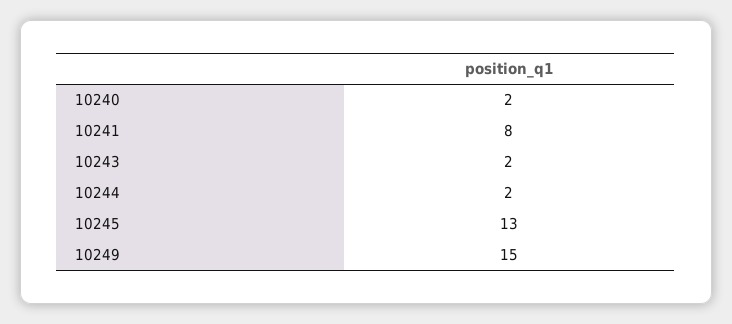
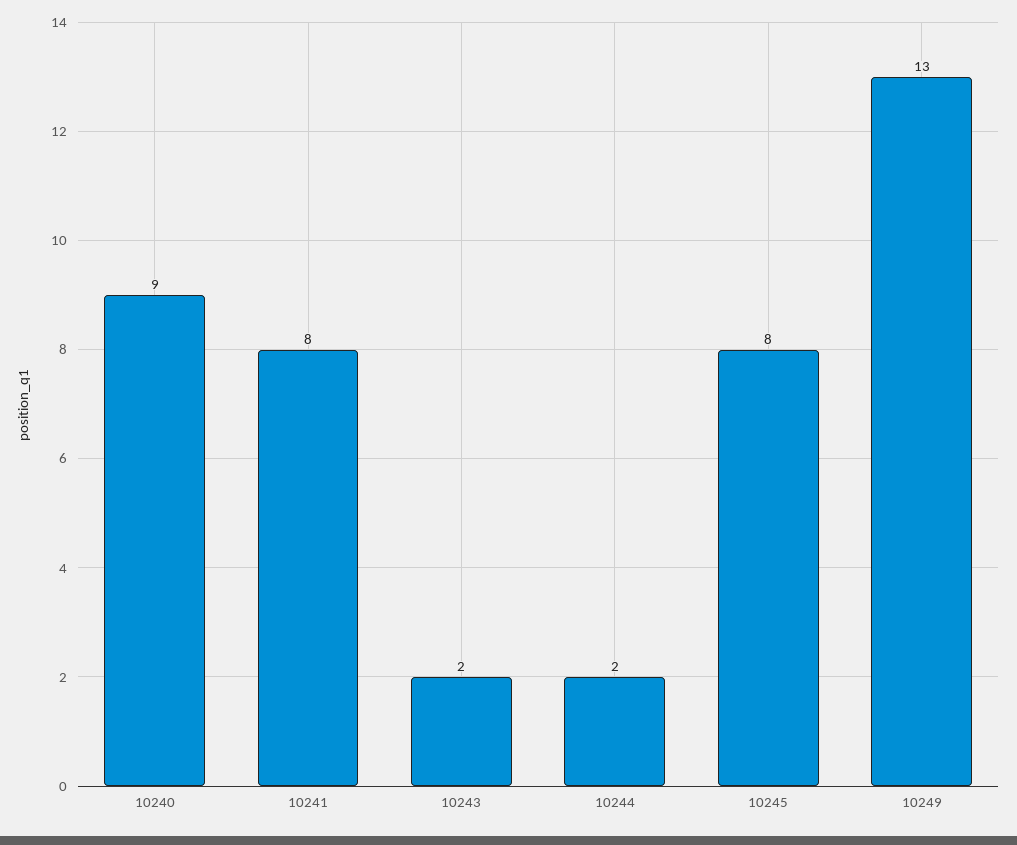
10240: 2 -> 9
10245: 13 -> 8
10249: 15 -> 13

